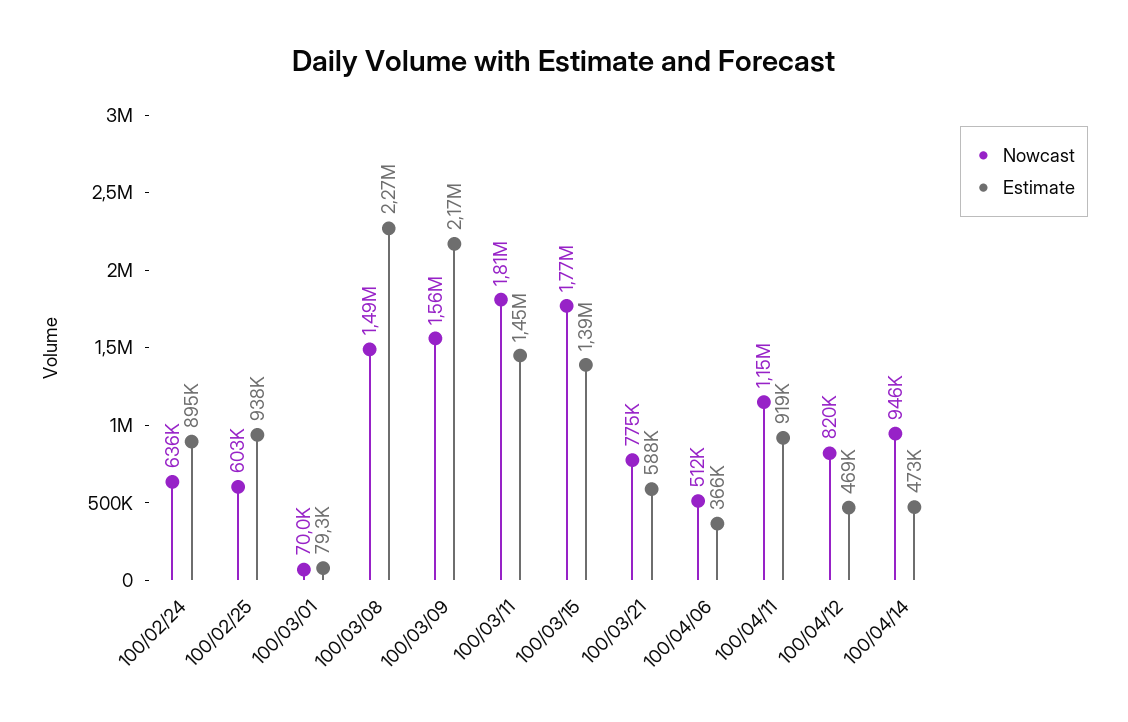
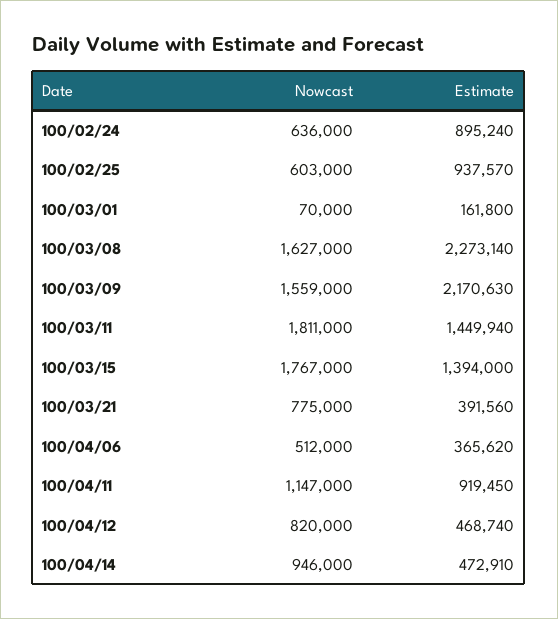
Estimate, 100/03/01: 79300 -> 161800
Nowcast, 100/03/08: 1490000 -> 1627000
Estimate, 100/03/21: 588000 -> 391560

